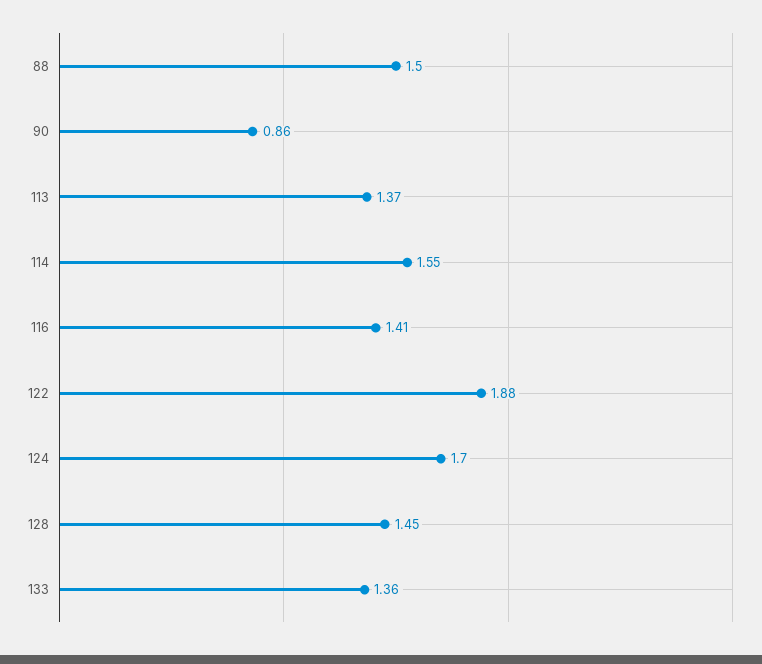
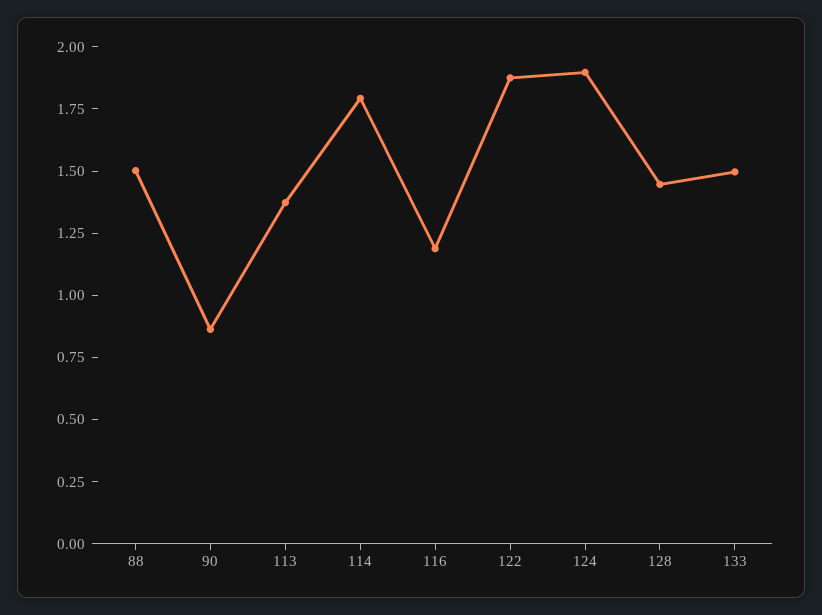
114: 1.55 -> 1.8
116: 1.41 -> 1.2
124: 1.7 -> 1.9
133: 1.36 -> 1.5

